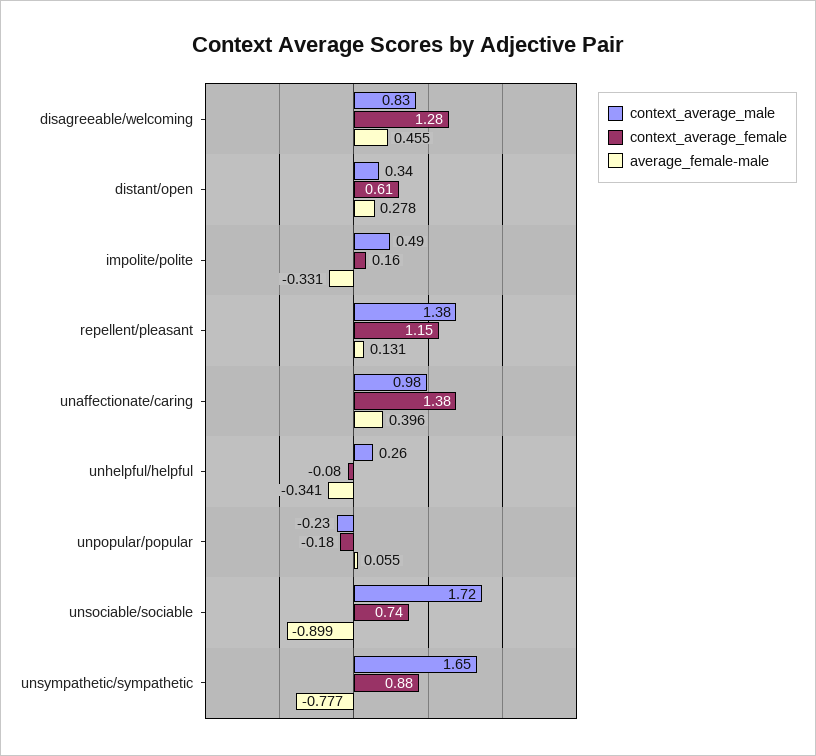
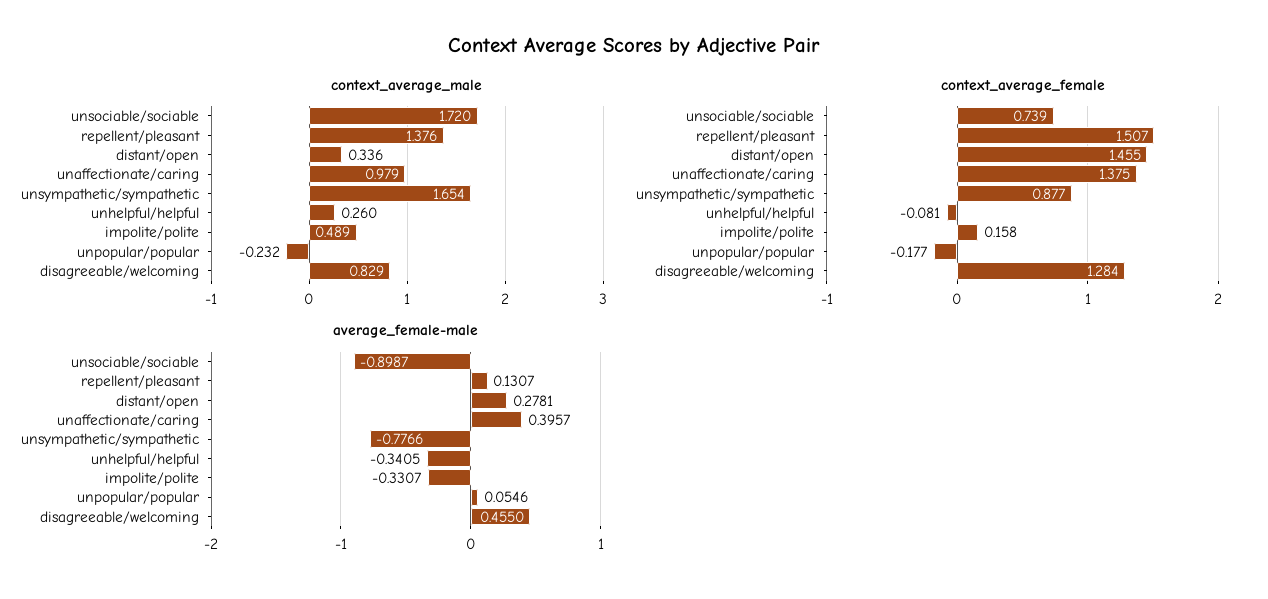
context_average_female, distant/open: 0.61 -> 1.455
context_average_female, repellent/pleasant: 1.15 -> 1.507

